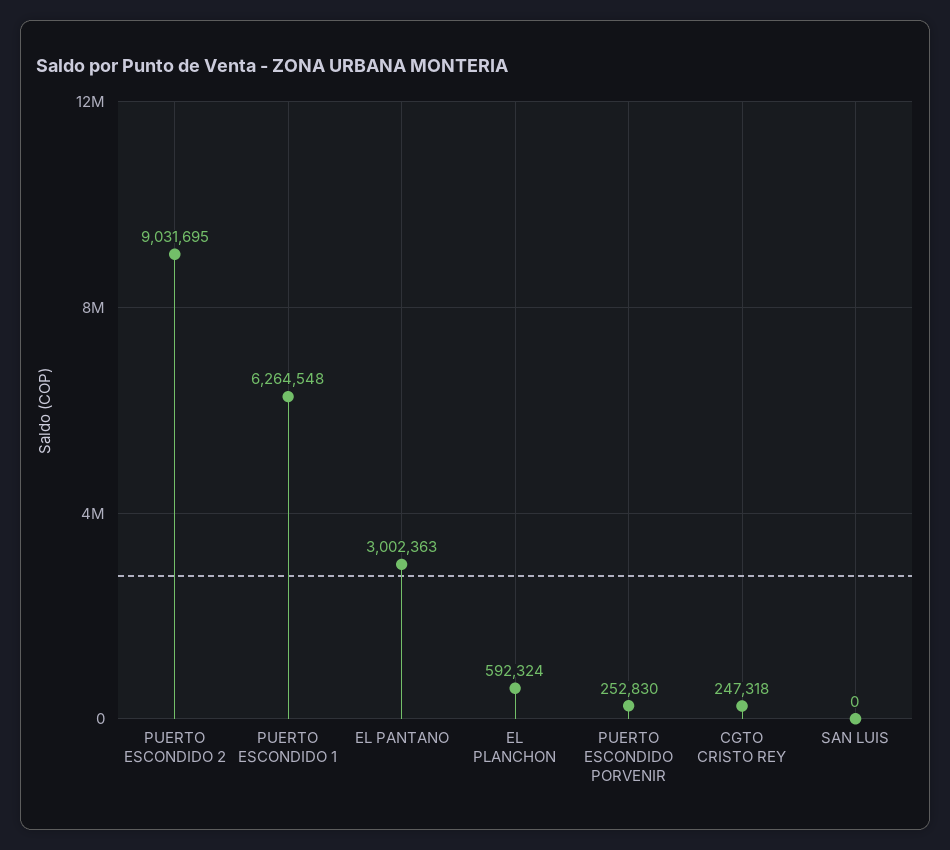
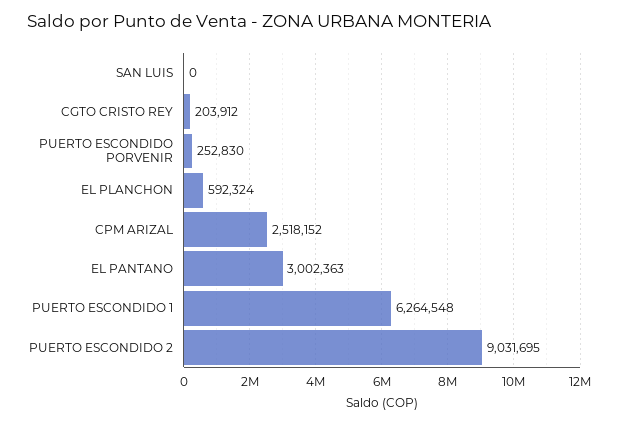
CGTO CRISTO REY: 247318 -> 203912
CPM ARIZAL: none -> 2518152

